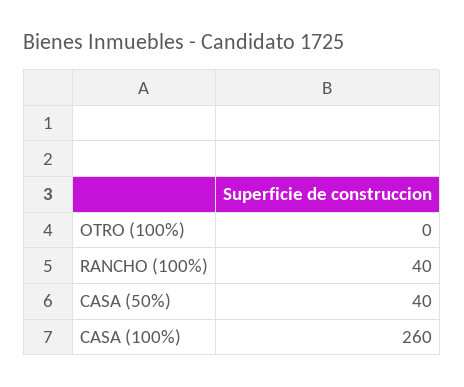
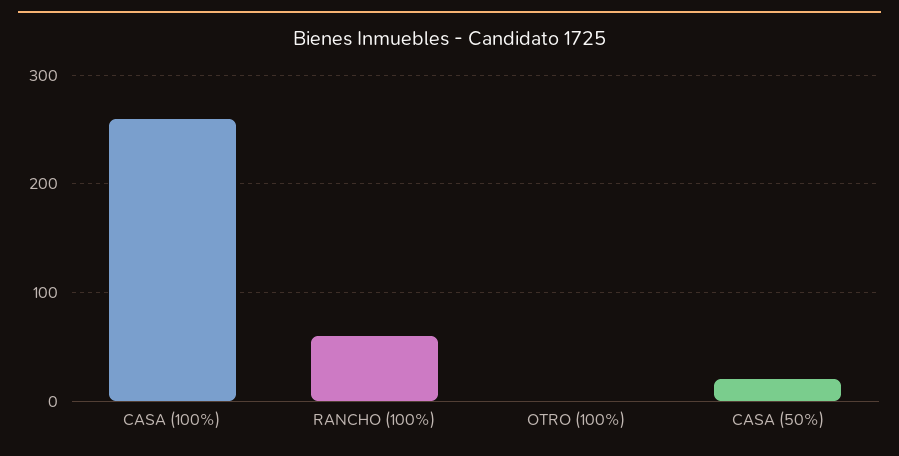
RANCHO (100%): 40 -> 60
CASA (50%): 40 -> 20

